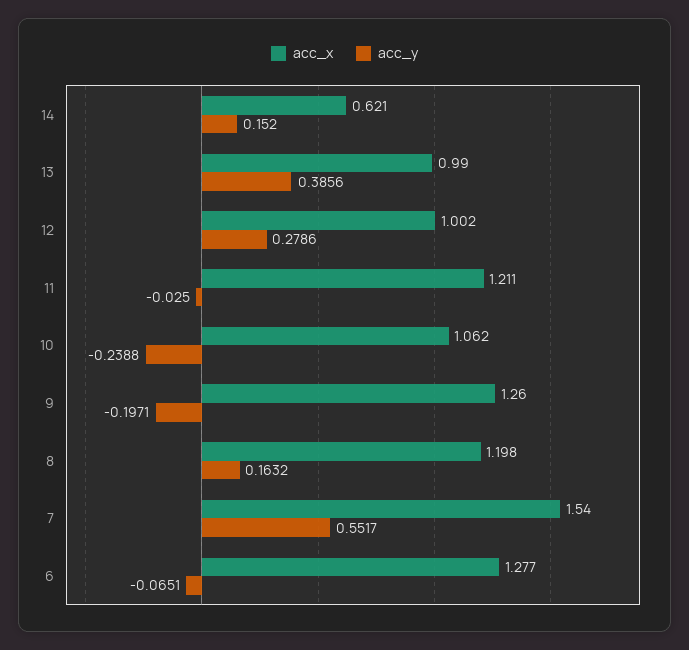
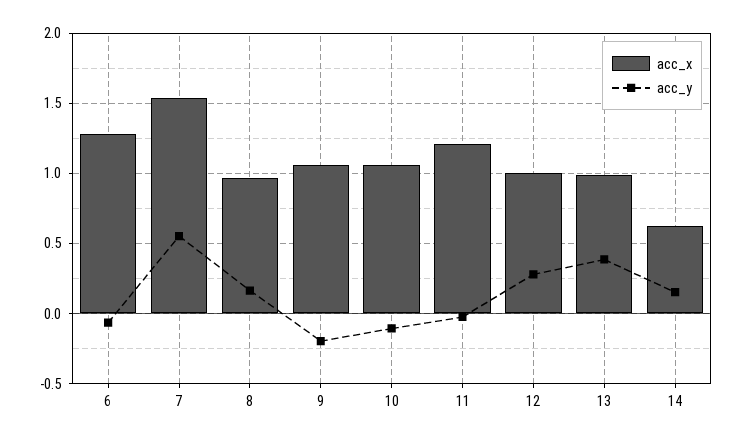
acc_y, 10: -0.2388 -> -0.1
acc_x, 9: 1.26 -> 1.05
acc_x, 8: 1.198 -> 0.95

